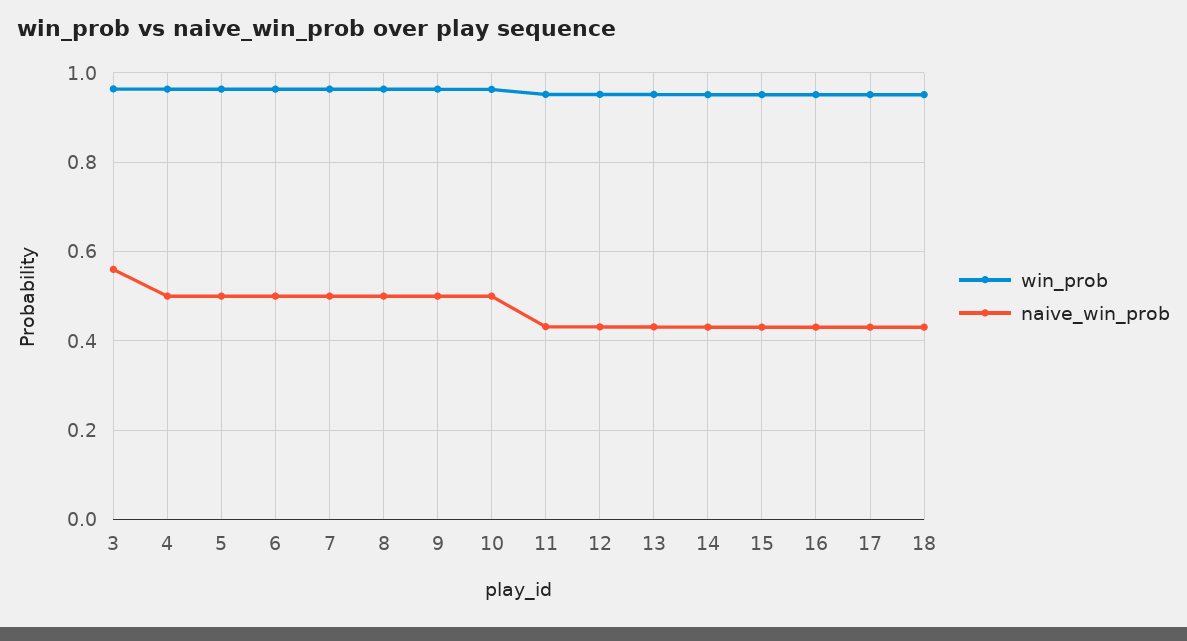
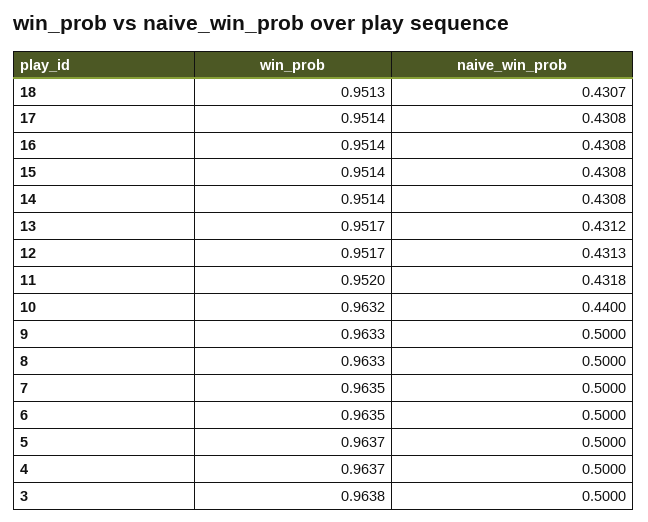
naive_win_prob, 3: 0.56 -> 0.5
naive_win_prob, 10: 0.5 -> 0.44

